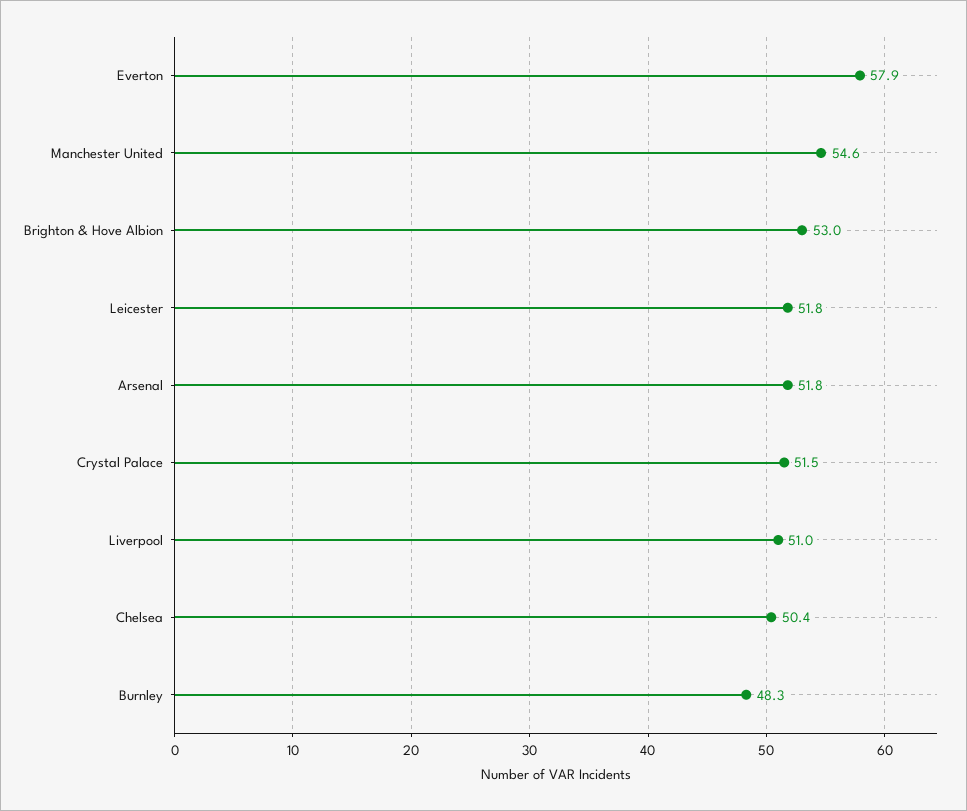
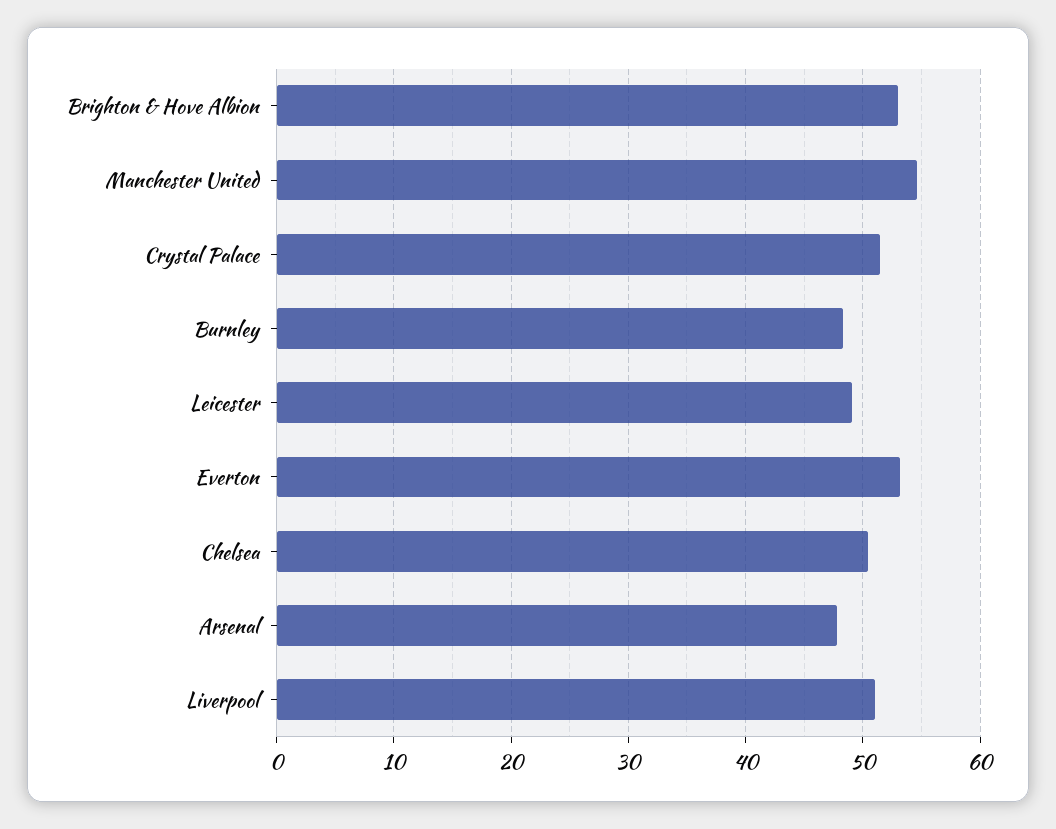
Everton: 57.9 -> 53
Leicester: 51.8 -> 49
Arsenal: 51.8 -> 48

